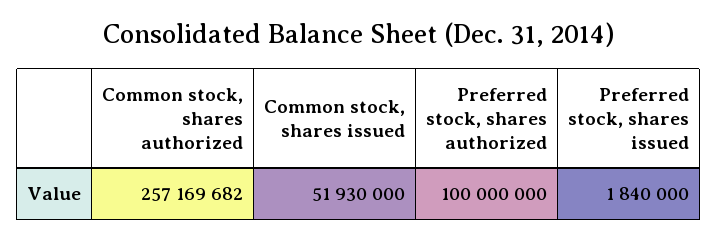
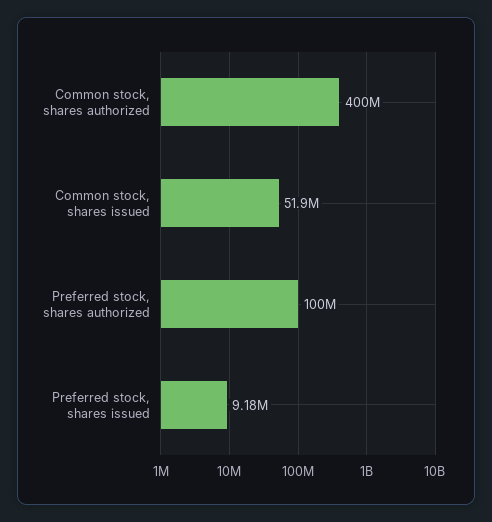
Common stock, shares authorized: 257169682 -> 400000000
Preferred stock, shares issued: 1840000 -> 9180000

